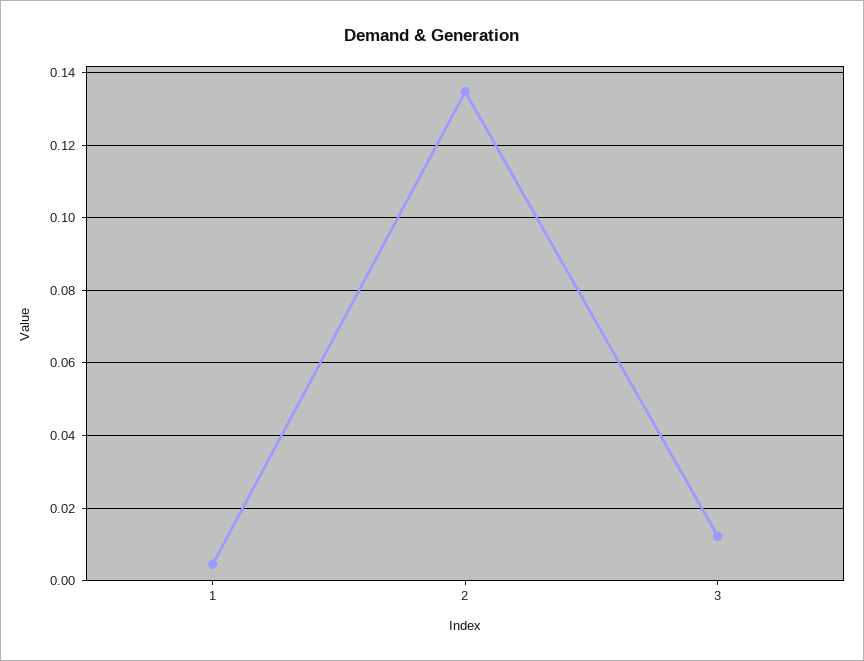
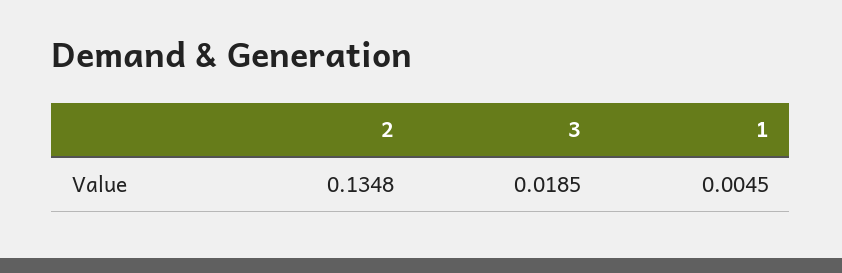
3: 0.012 -> 0.0185

